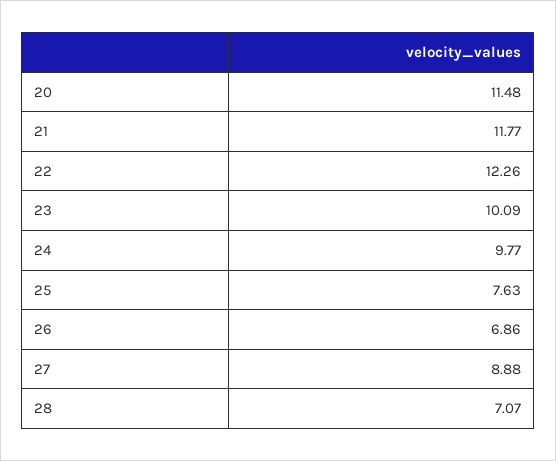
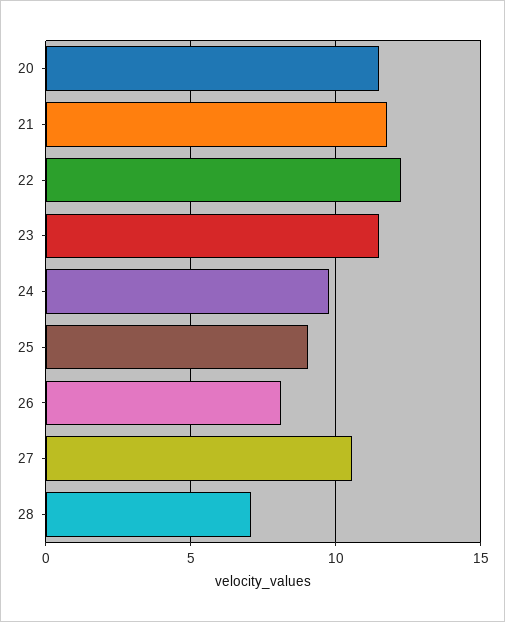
23: 10.09 -> 11.5
25: 7.63 -> 9
26: 6.86 -> 8
27: 8.88 -> 10.5

